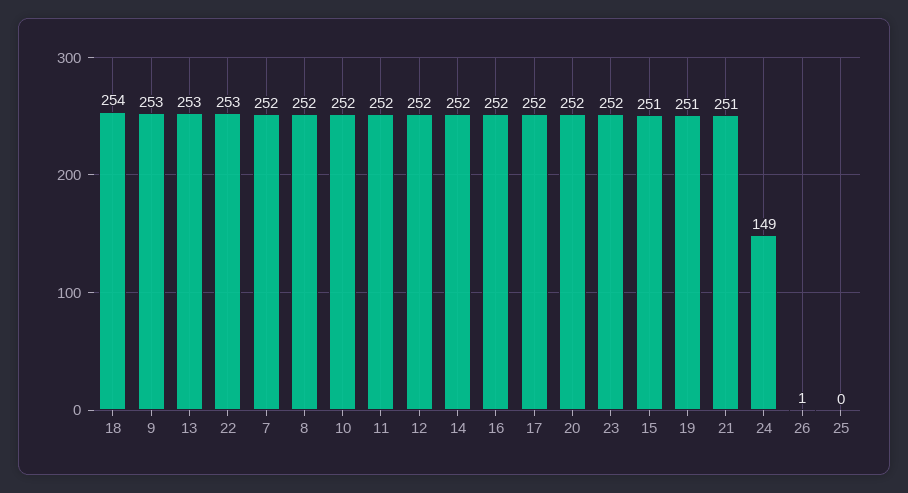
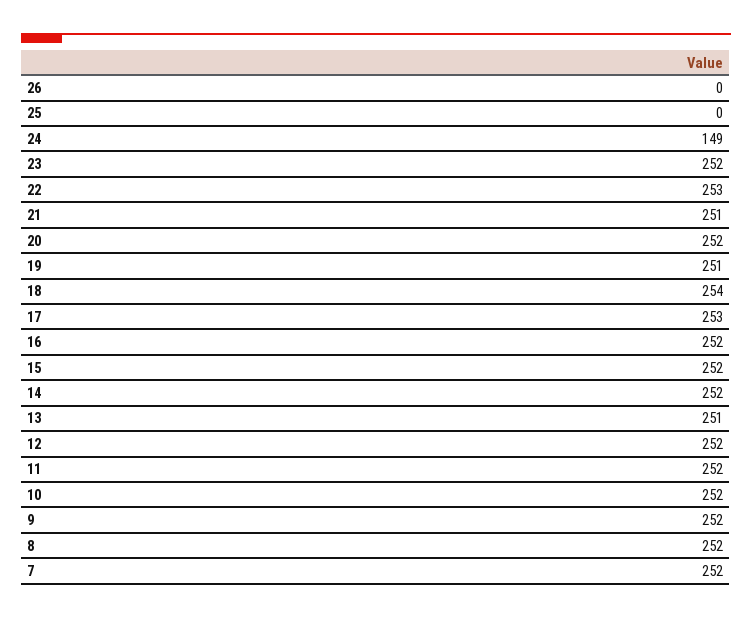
9: 253 -> 252
13: 253 -> 251
17: 252 -> 253
15: 251 -> 252
26: 1 -> 0

